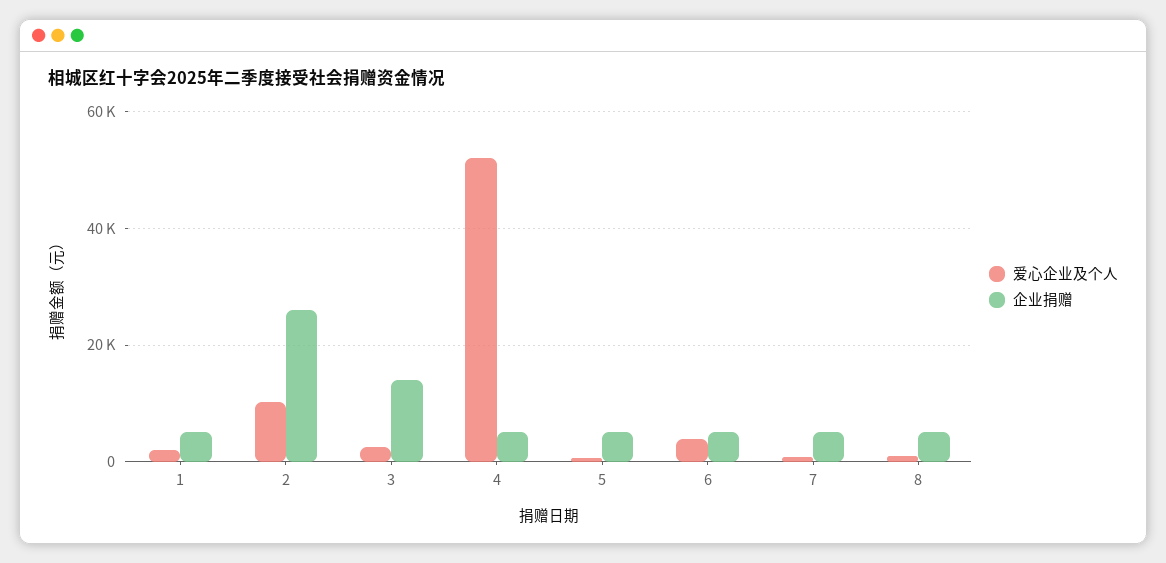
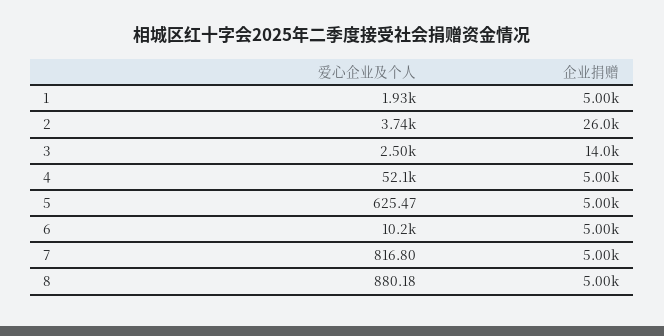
爱心企业及个人, 2: 10000 -> 3740
爱心企业及个人, 6: 4000 -> 10200

